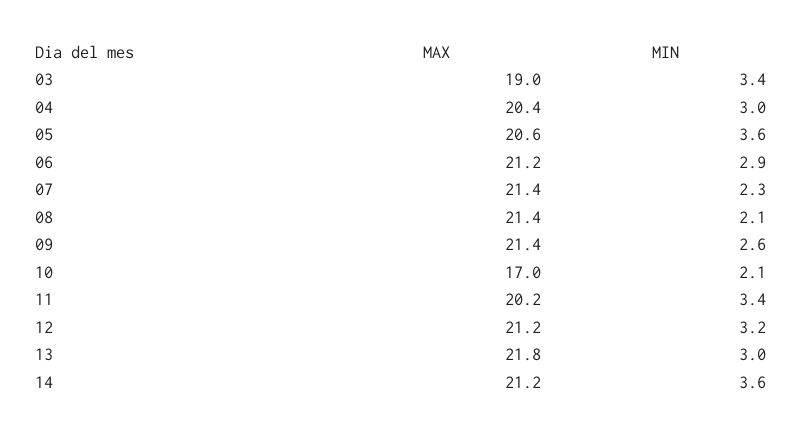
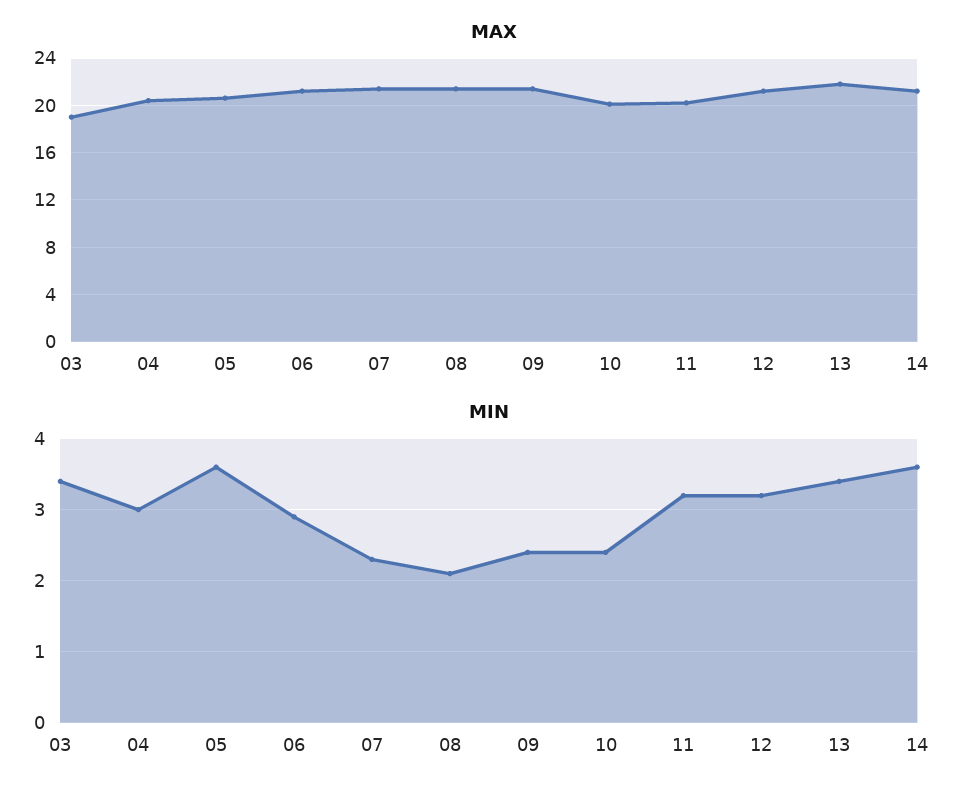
MIN, 09: 2.6 -> 2.4
MAX, 10: 17 -> 20
MIN, 10: 2.1 -> 2.4
MIN, 11: 3.4 -> 3.2
MIN, 13: 3 -> 3.4

